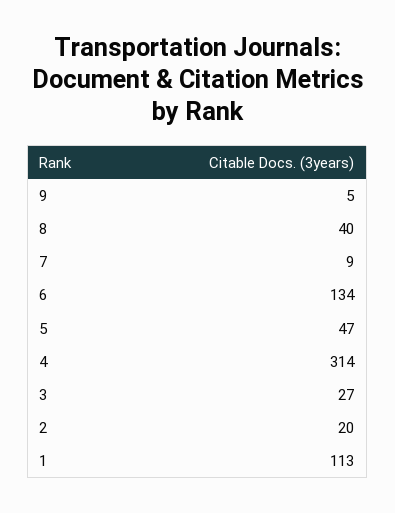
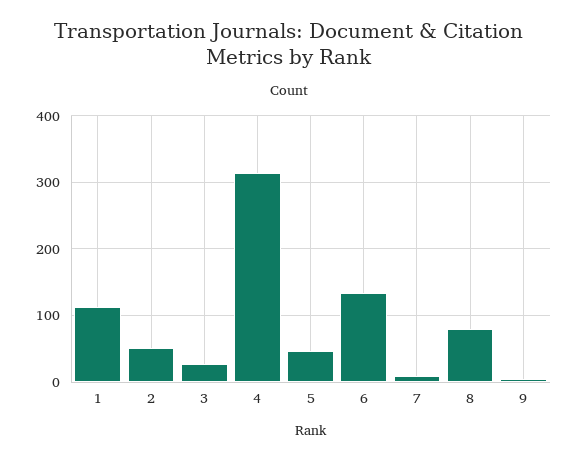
8: 40 -> 80
2: 20 -> 50

